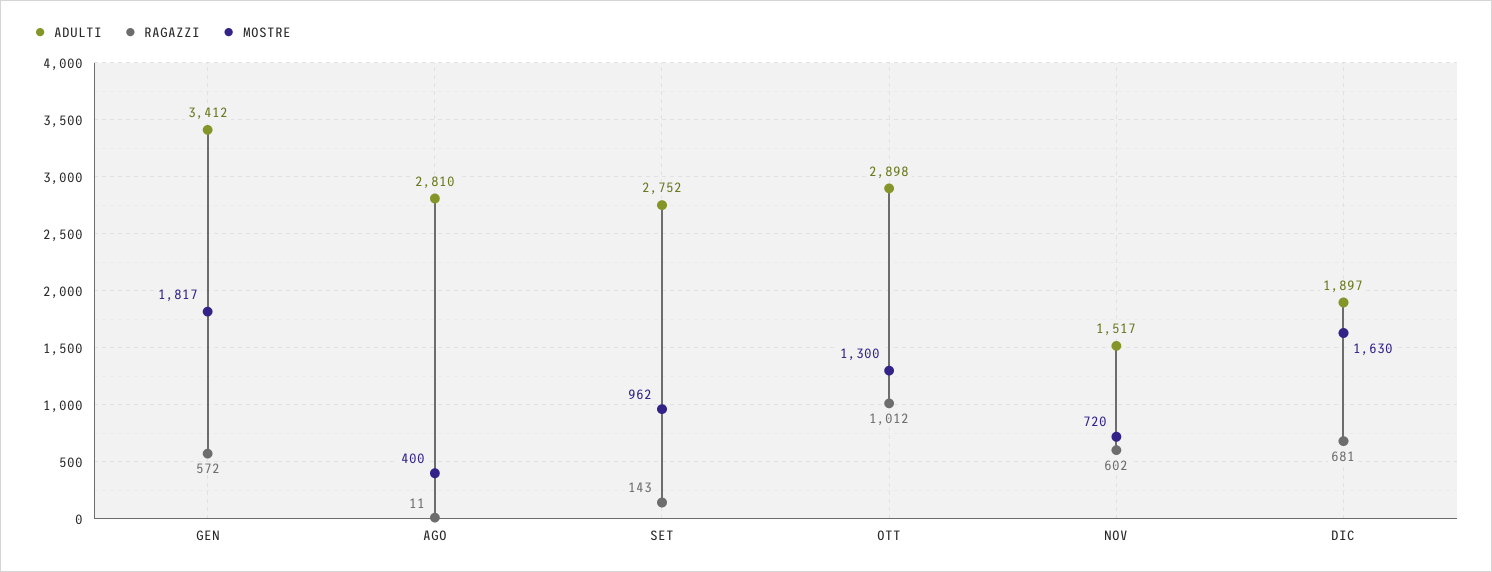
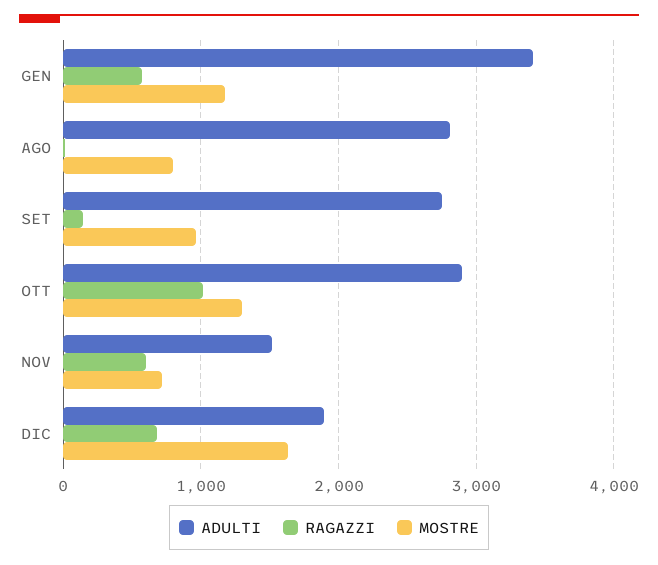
MOSTRE, GEN: 1817 -> 1200
MOSTRE, AGO: 400 -> 800

